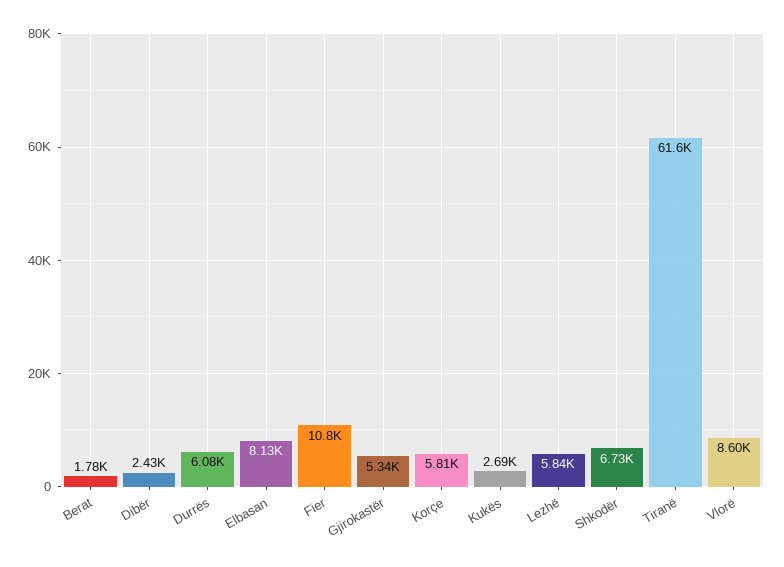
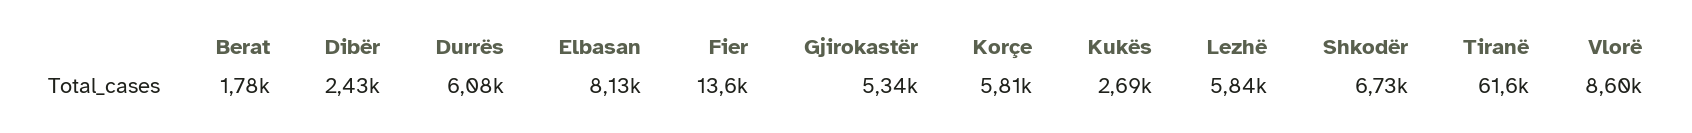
Fier: 10800 -> 13600

